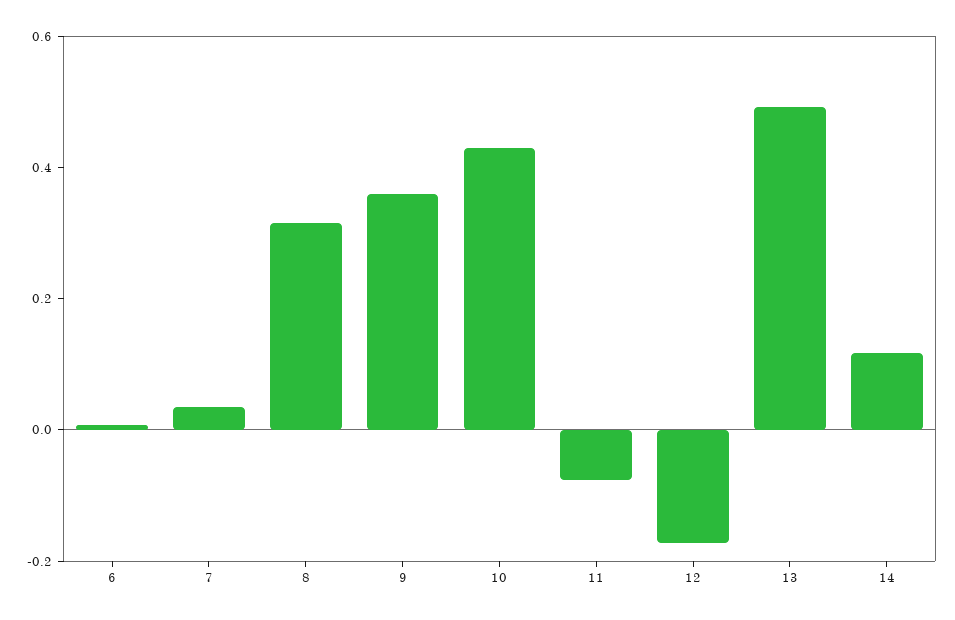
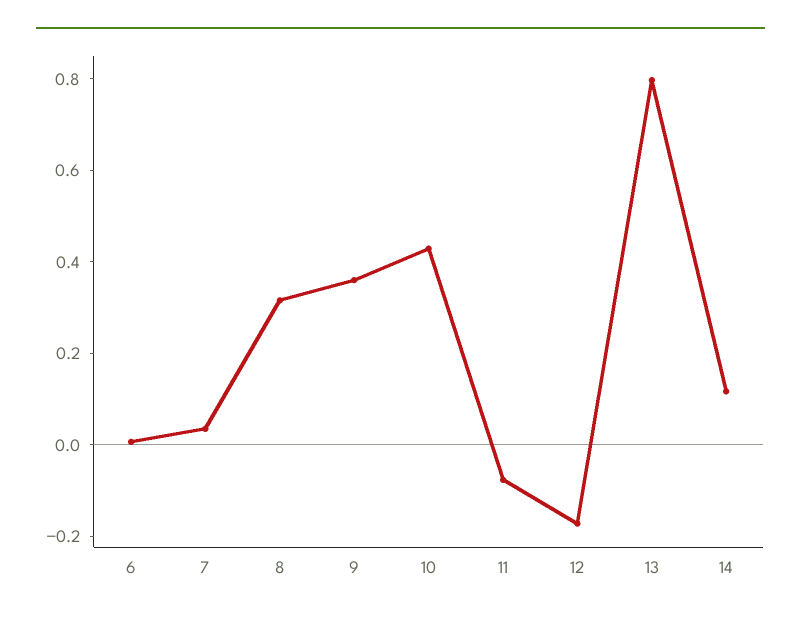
13: 0.5 -> 0.8

